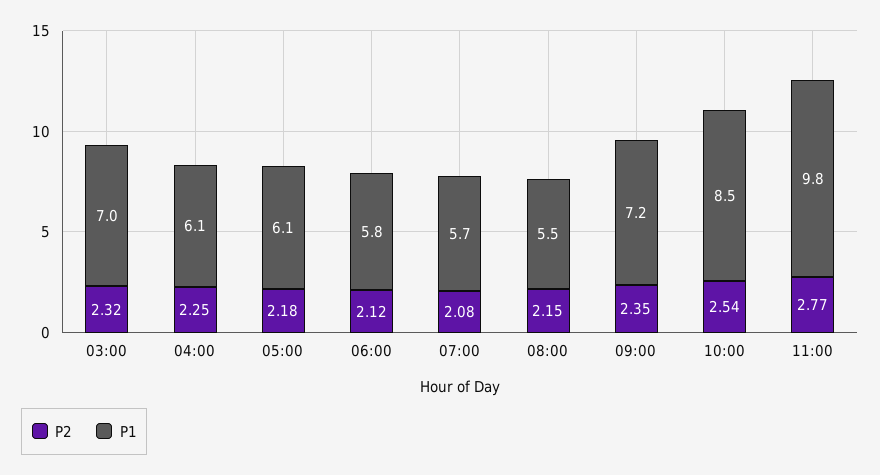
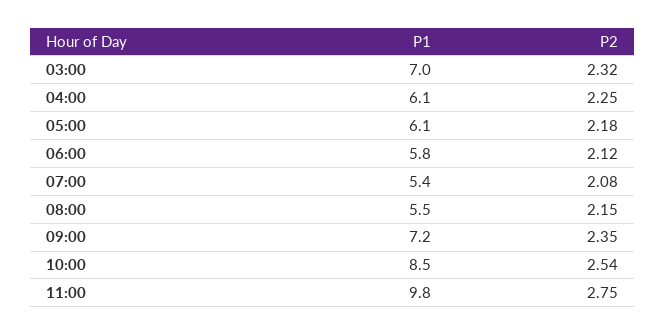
P1, 07:00: 5.7 -> 5.4
P2, 11:00: 2.77 -> 2.75

